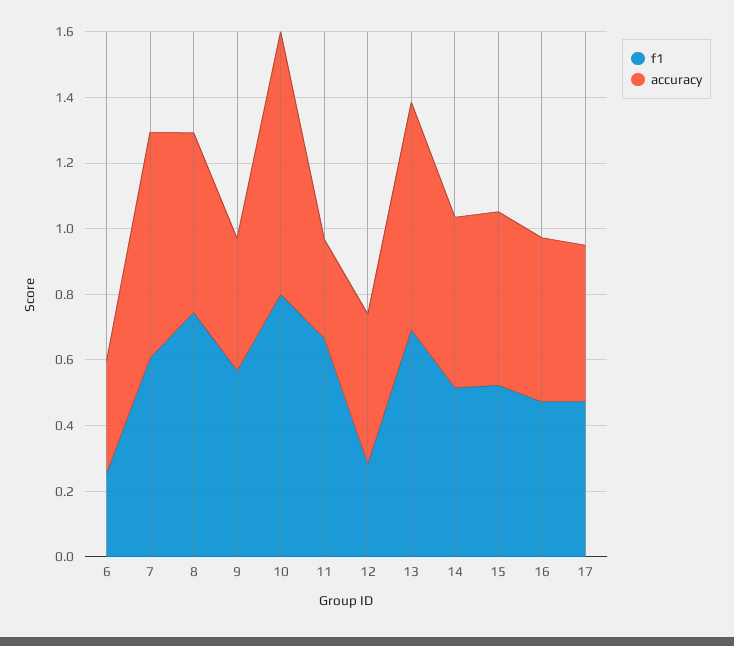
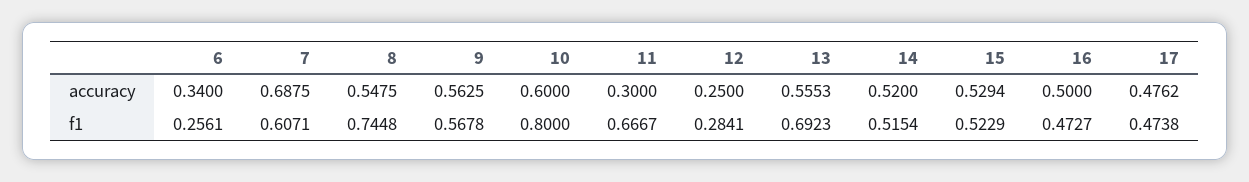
accuracy, 9: 0.4 -> 0.5625
accuracy, 10: 0.8 -> 0.6
accuracy, 12: 0.45 -> 0.25
accuracy, 13: 0.7 -> 0.5553

